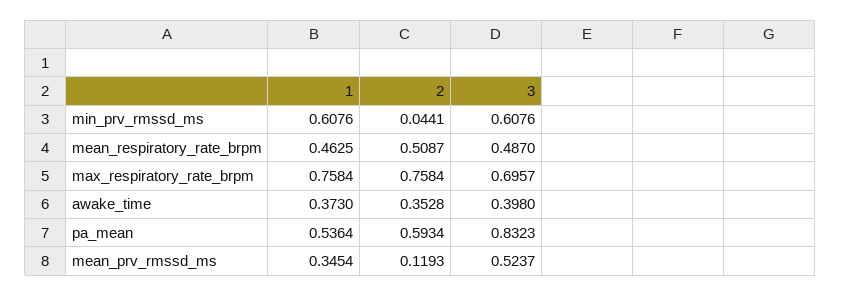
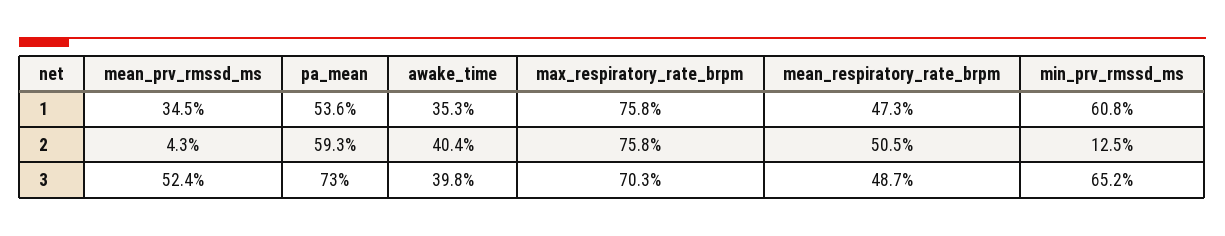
2, min_prv_rmssd_ms: 0.0441 -> 0.125
3, min_prv_rmssd_ms: 0.6076 -> 0.652
1, mean_respiratory_rate_brpm: 0.4625 -> 0.473
2, mean_respiratory_rate_brpm: 0.5087 -> 0.505
3, max_respiratory_rate_brpm: 0.6957 -> 0.703
1, awake_time: 0.373 -> 0.353
2, awake_time: 0.3528 -> 0.404
3, pa_mean: 0.8323 -> 0.73
2, mean_prv_rmssd_ms: 0.1193 -> 0.043

